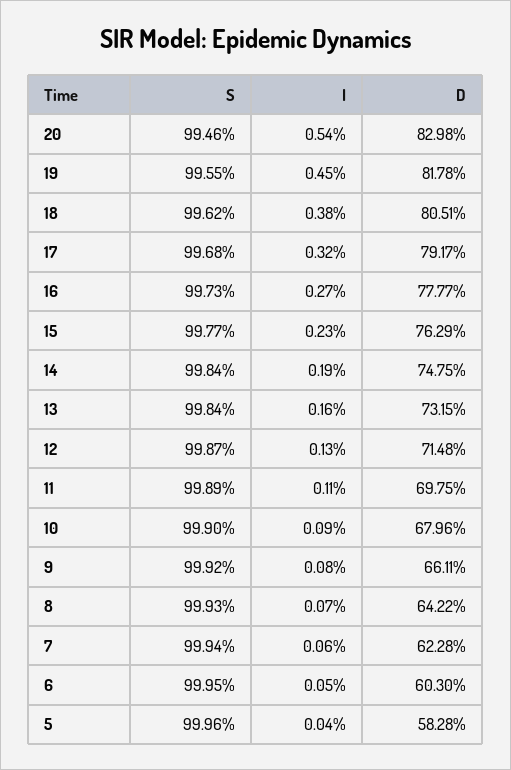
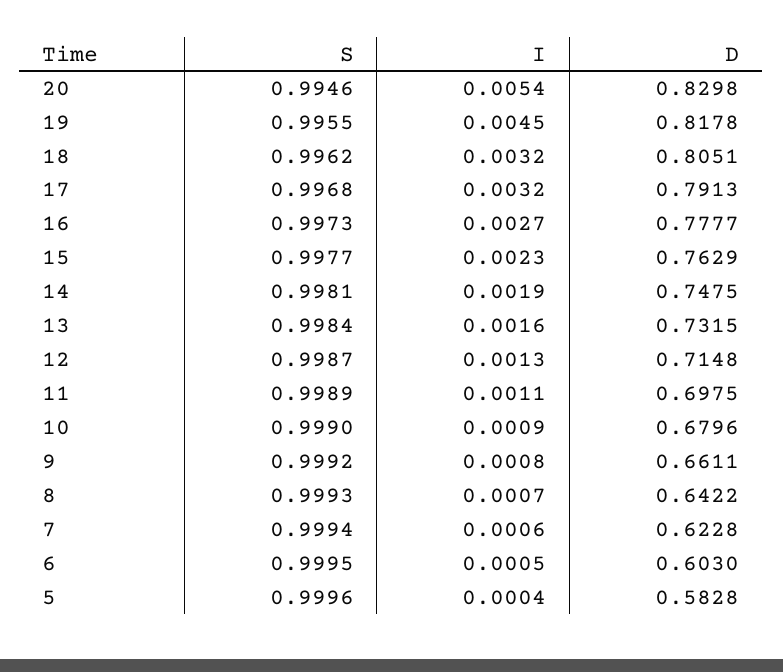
I, 18: 0.0038 -> 0.0032
D, 17: 0.7917 -> 0.7913
S, 14: 0.9984 -> 0.9981

